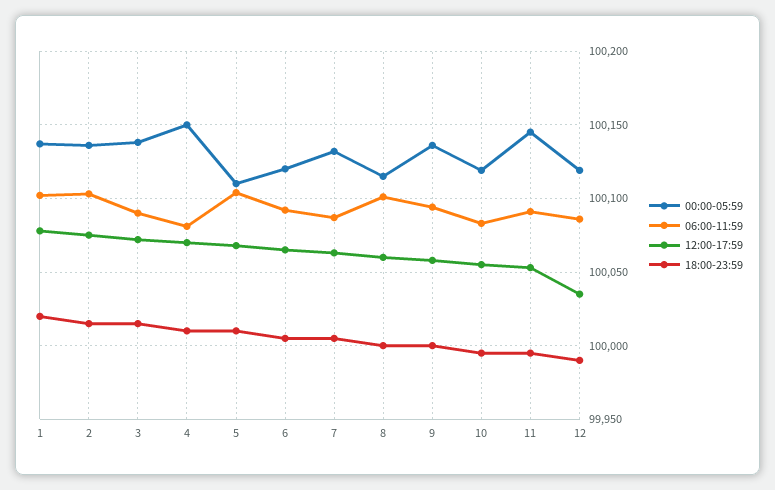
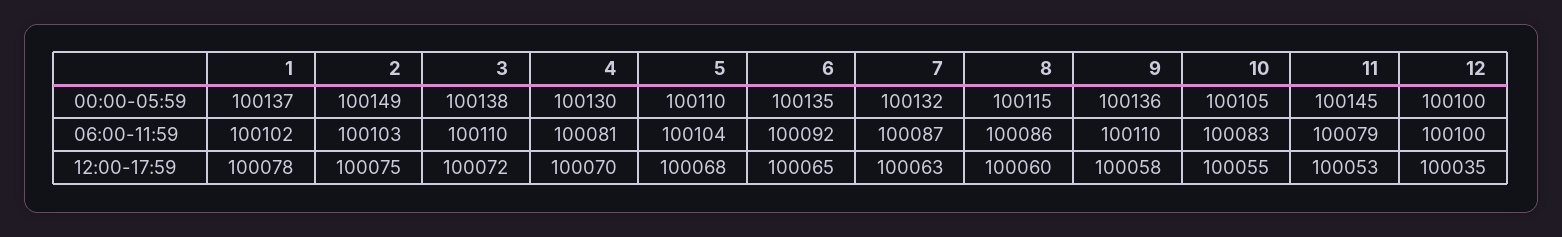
18:00-23:59, 1: 100020 -> none
00:00-05:59, 2: 100135 -> 100149
18:00-23:59, 2: 100015 -> none
06:00-11:59, 3: 100090 -> 100110
18:00-23:59, 3: 100015 -> none
00:00-05:59, 4: 100150 -> 100130
18:00-23:59, 4: 100010 -> none
18:00-23:59, 5: 100010 -> none
00:00-05:59, 6: 100120 -> 100135
18:00-23:59, 6: 100005 -> none
18:00-23:59, 7: 100005 -> none
06:00-11:59, 8: 100100 -> 100086
18:00-23:59, 8: 100000 -> none
06:00-11:59, 9: 100095 -> 100110
18:00-23:59, 9: 100000 -> none
00:00-05:59, 10: 100120 -> 100105
18:00-23:59, 10: 99995 -> none
06:00-11:59, 11: 100090 -> 100079
18:00-23:59, 11: 99995 -> none
00:00-05:59, 12: 100120 -> 100100
06:00-11:59, 12: 100085 -> 100100
18:00-23:59, 12: 99990 -> none

